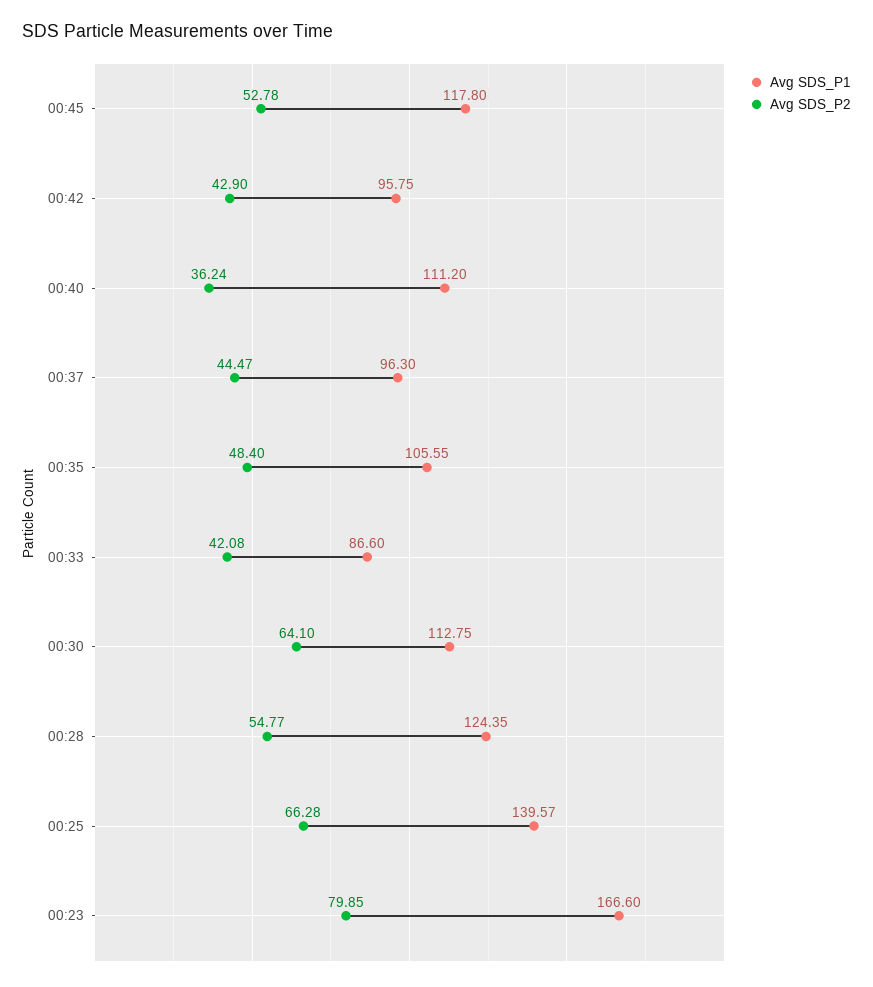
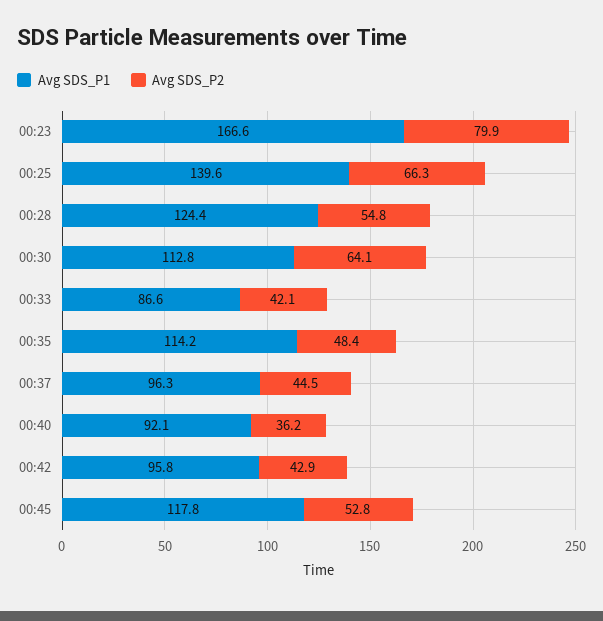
Avg SDS_P1, 00:40: 111.2 -> 92.1
Avg SDS_P1, 00:35: 105.55 -> 114.2

